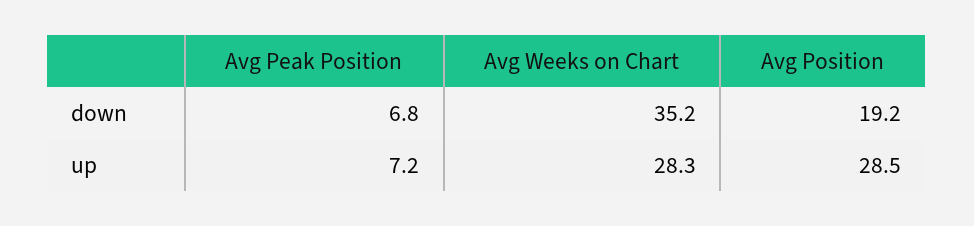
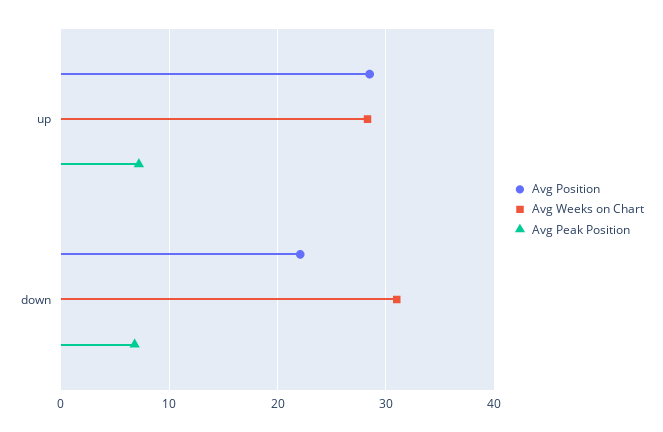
Avg Weeks on Chart, down: 35.2 -> 31
Avg Position, down: 19.2 -> 22

